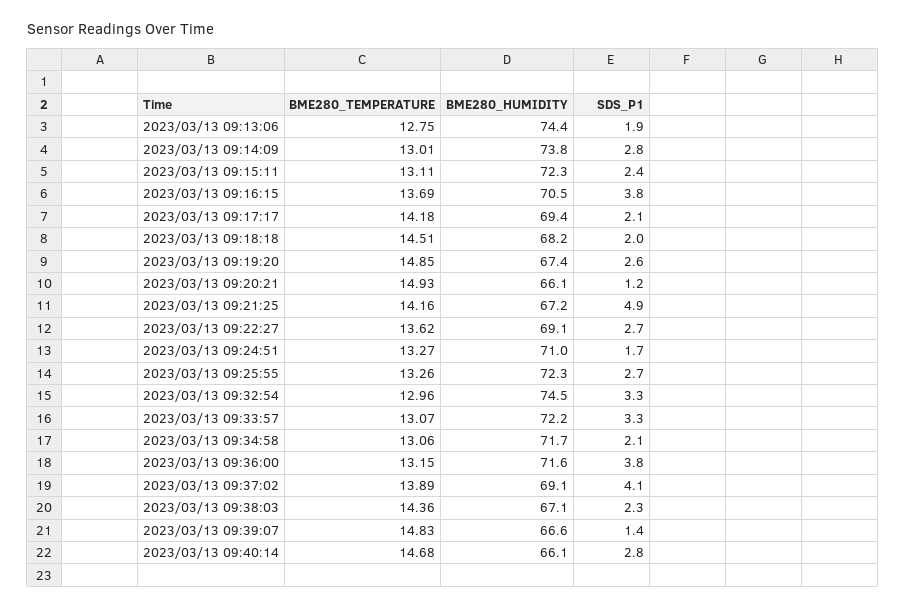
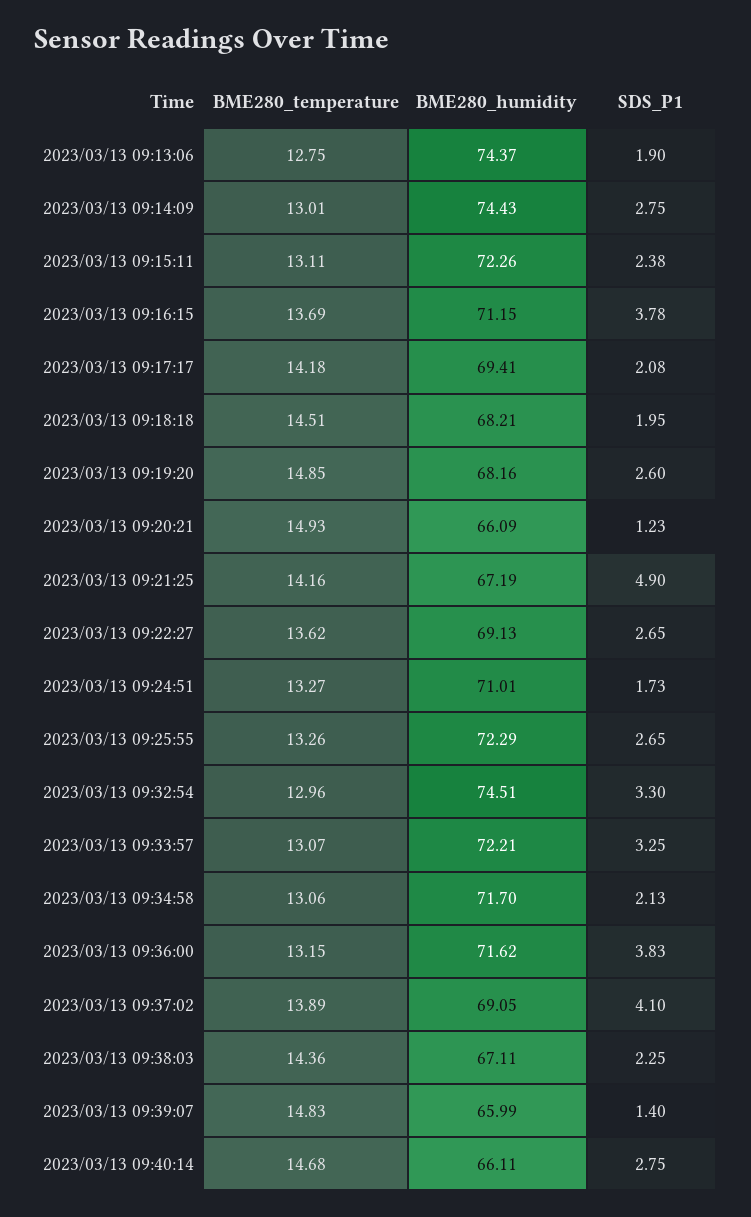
BME280_HUMIDITY, 2023/03/13 09:14:09: 73.8 -> 74.43
BME280_HUMIDITY, 2023/03/13 09:16:15: 70.5 -> 71.15
BME280_HUMIDITY, 2023/03/13 09:19:20: 67.4 -> 68.16
BME280_HUMIDITY, 2023/03/13 09:39:07: 66.6 -> 65.99

